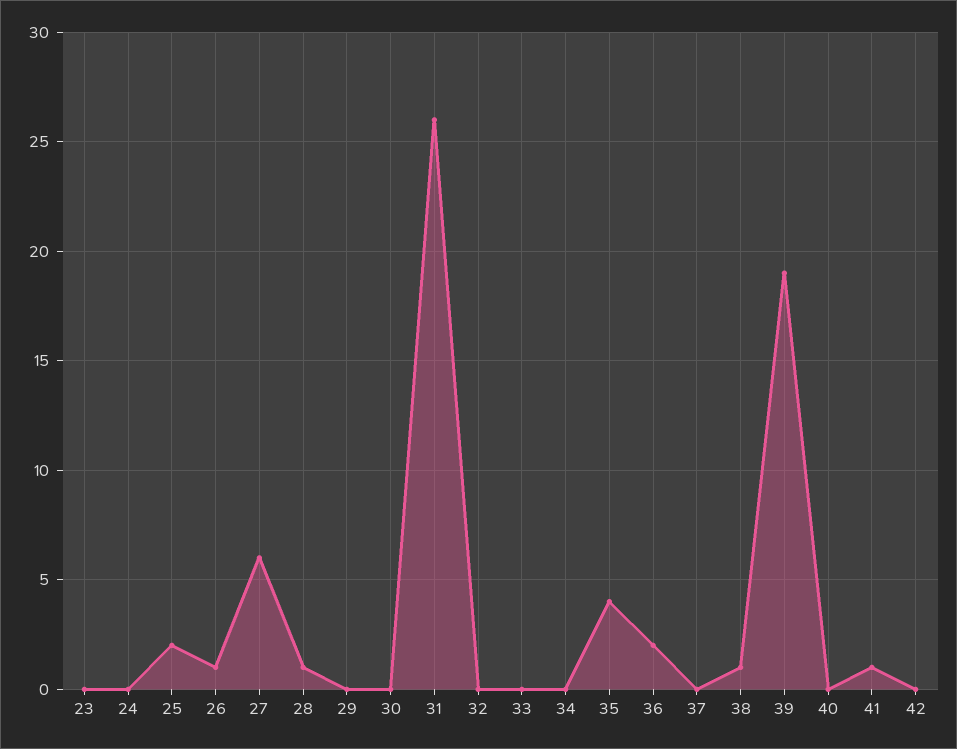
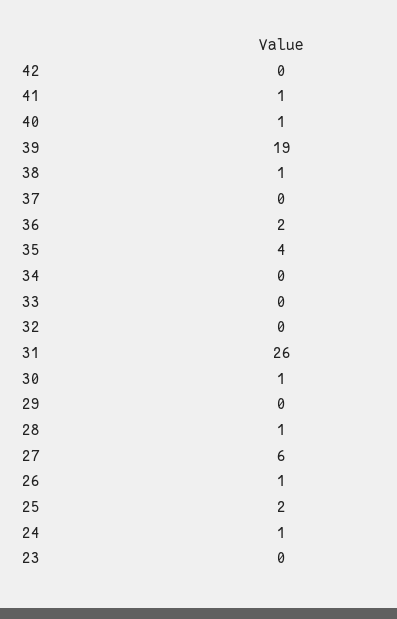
24: 0 -> 1
30: 0 -> 1
40: 0 -> 1

